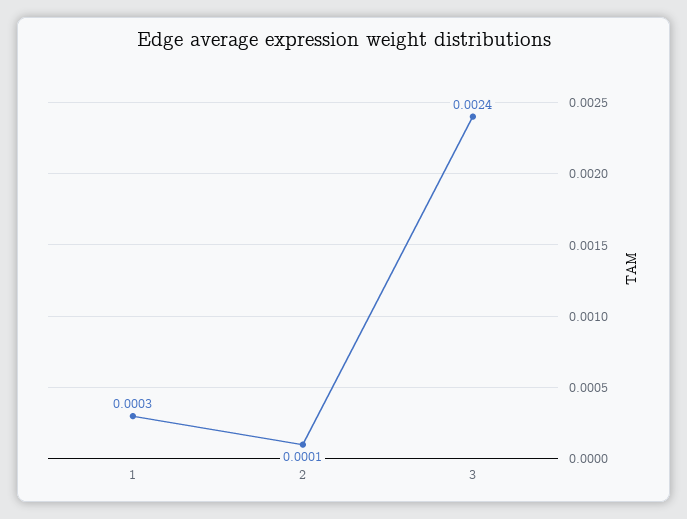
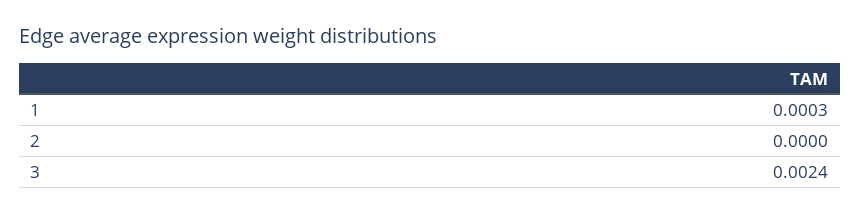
2: 0.0001 -> 0

